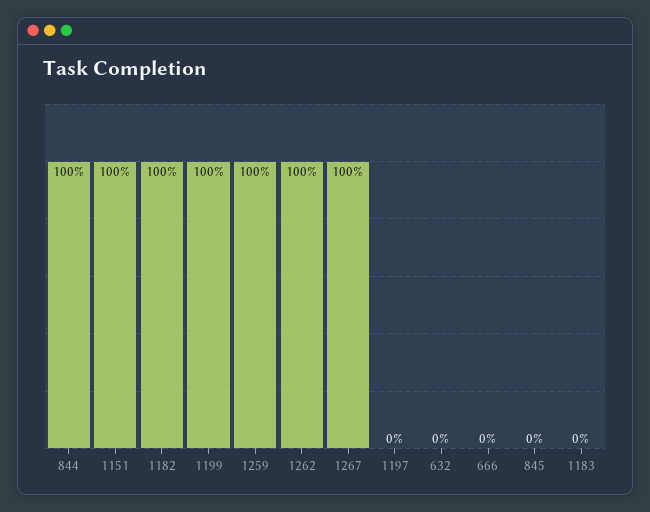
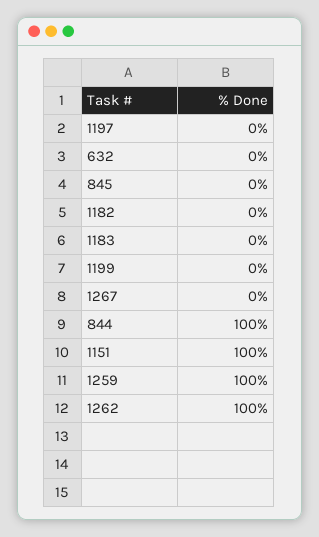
1182: 100 -> 0
1199: 100 -> 0
1267: 100 -> 0
666: 0 -> none

